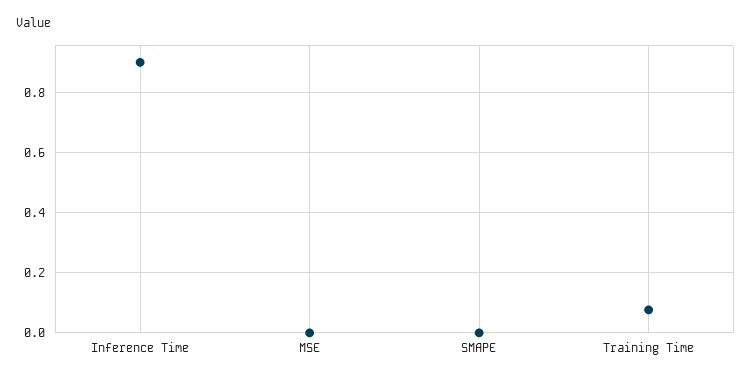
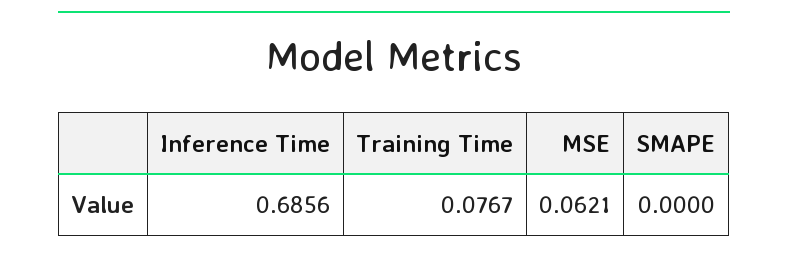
Inference Time: 0.9 -> 0.6856
MSE: 0 -> 0.0621

